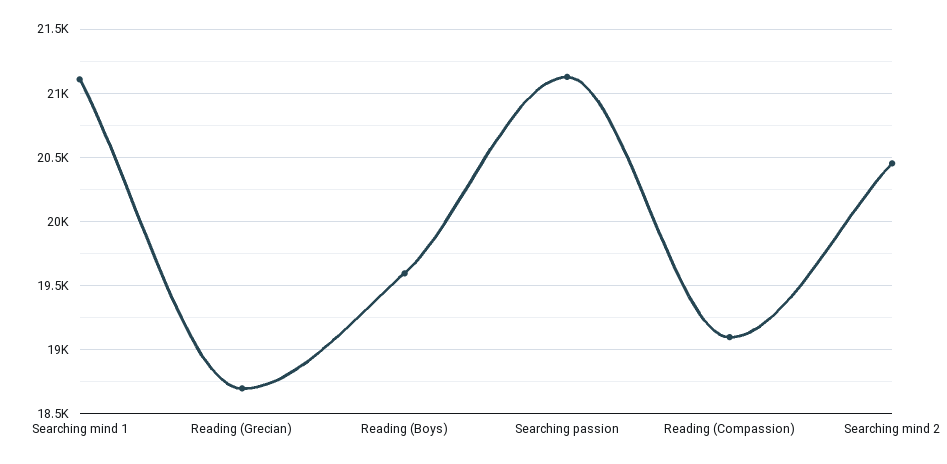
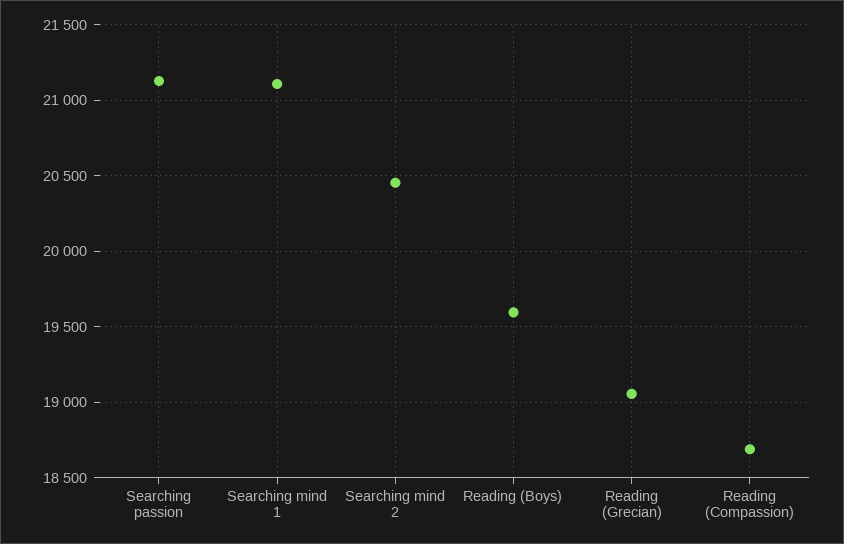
Reading (Grecian): 18700 -> 19050
Reading (Compassion): 19100 -> 18700

